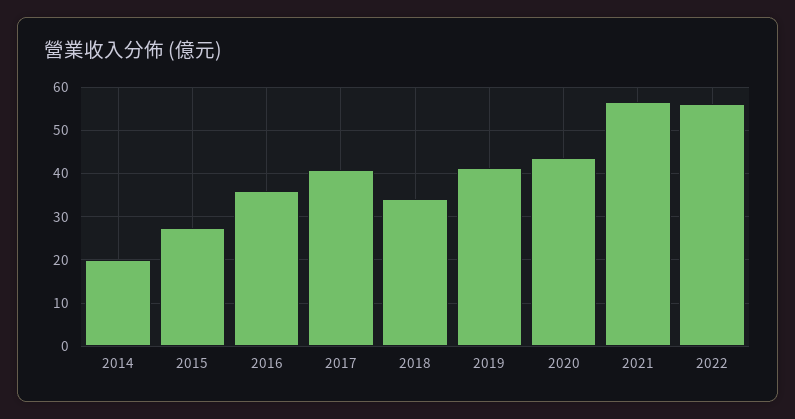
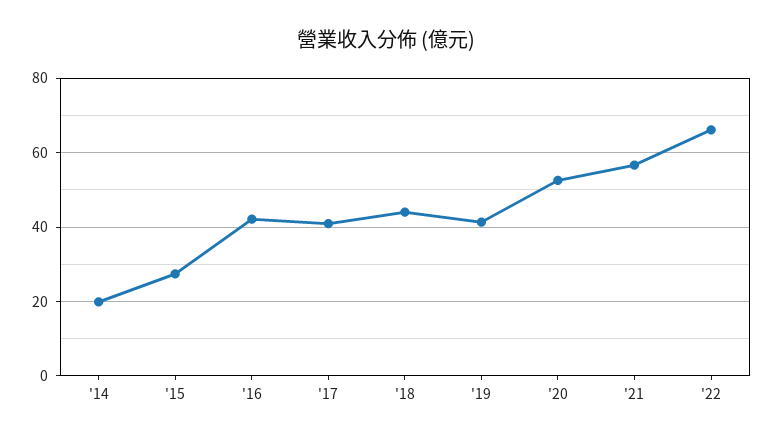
2016: 36 -> 42
2018: 34 -> 44
2020: 44 -> 52
2022: 56 -> 66

